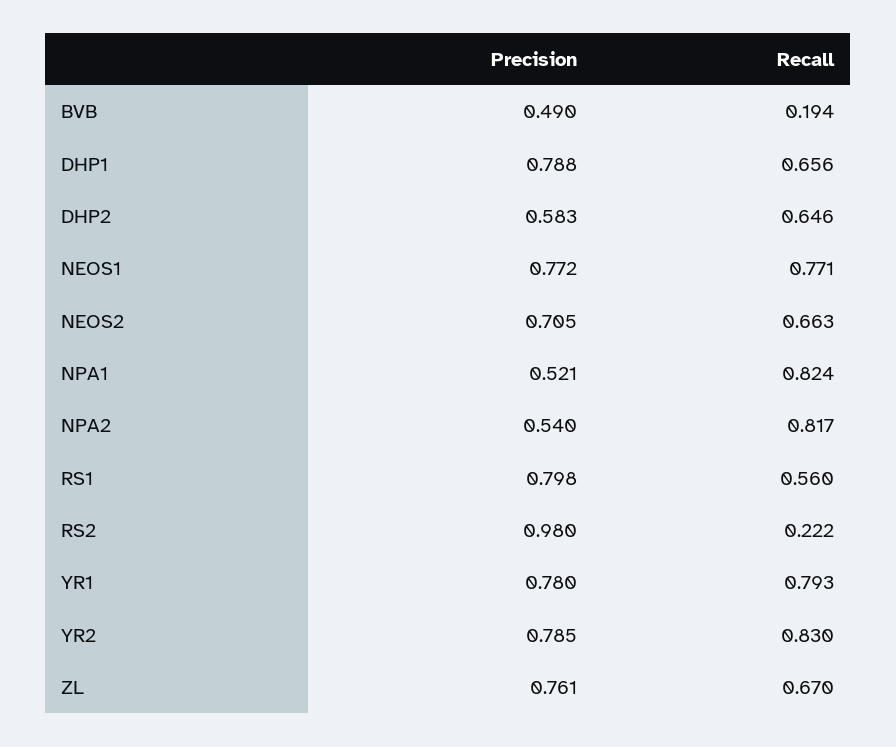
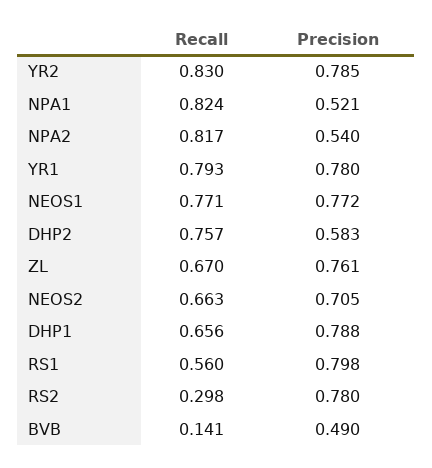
Recall, BVB: 0.194 -> 0.141
Recall, DHP2: 0.646 -> 0.757
Precision, RS2: 0.98 -> 0.78
Recall, RS2: 0.222 -> 0.298

